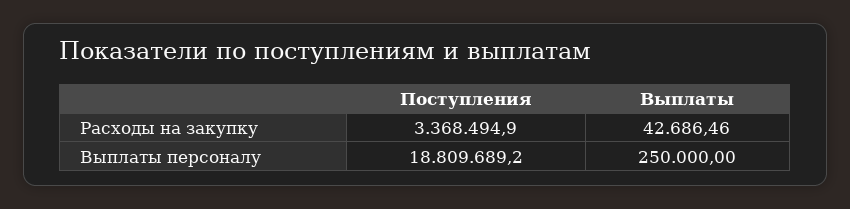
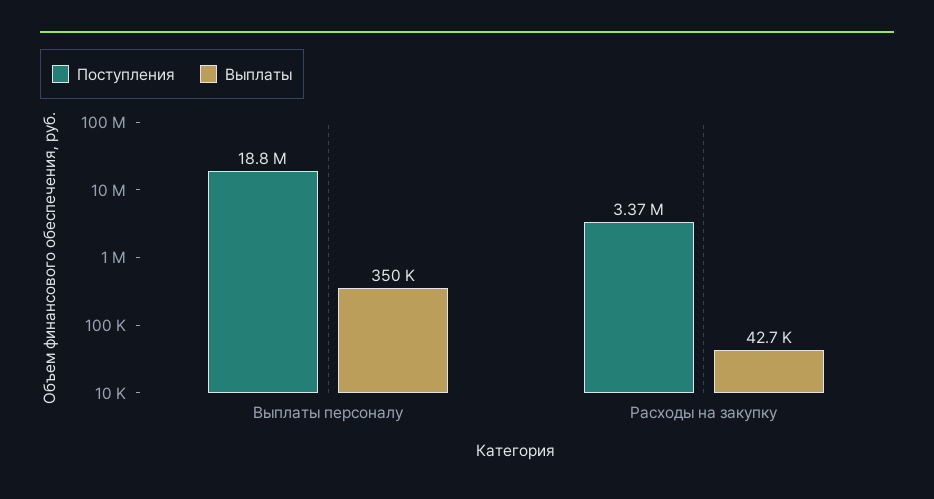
Выплаты, Выплаты персоналу: 250000 -> 350000

